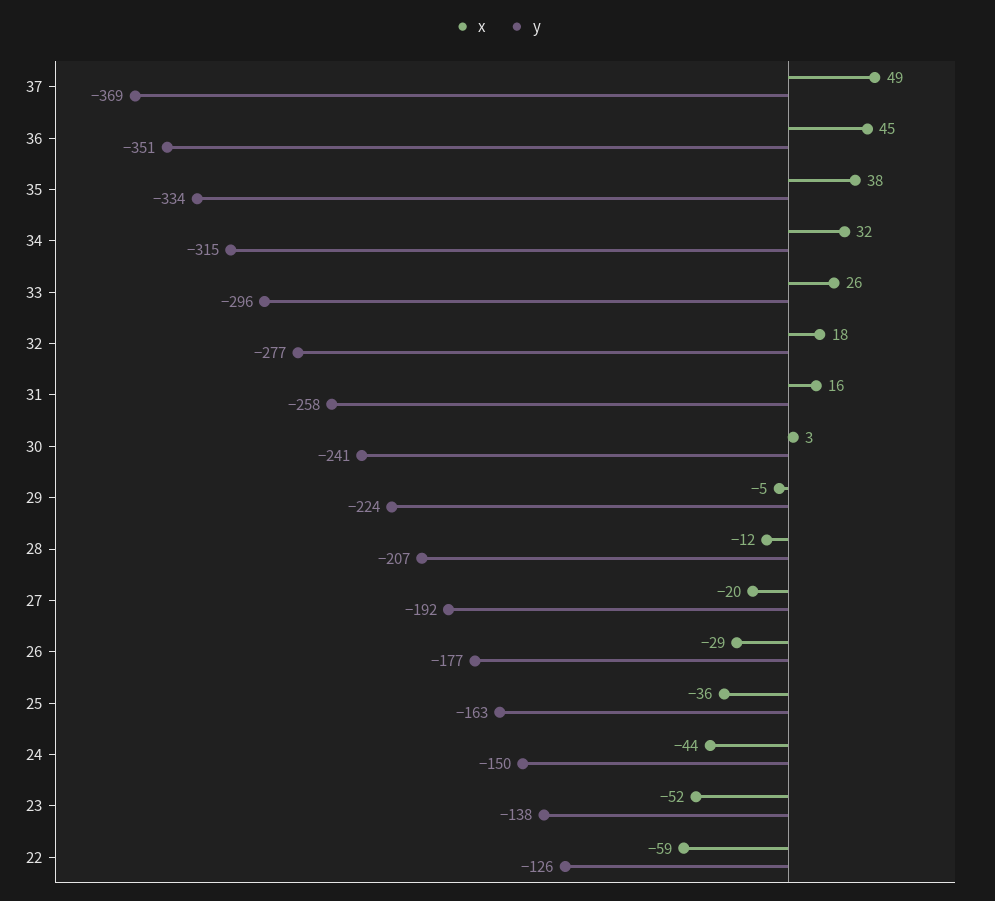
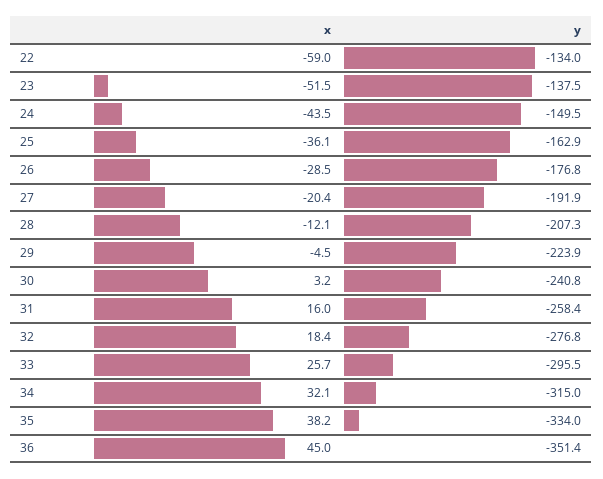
x, 37: 49 -> none
y, 37: -369 -> none
y, 22: -126 -> -134

